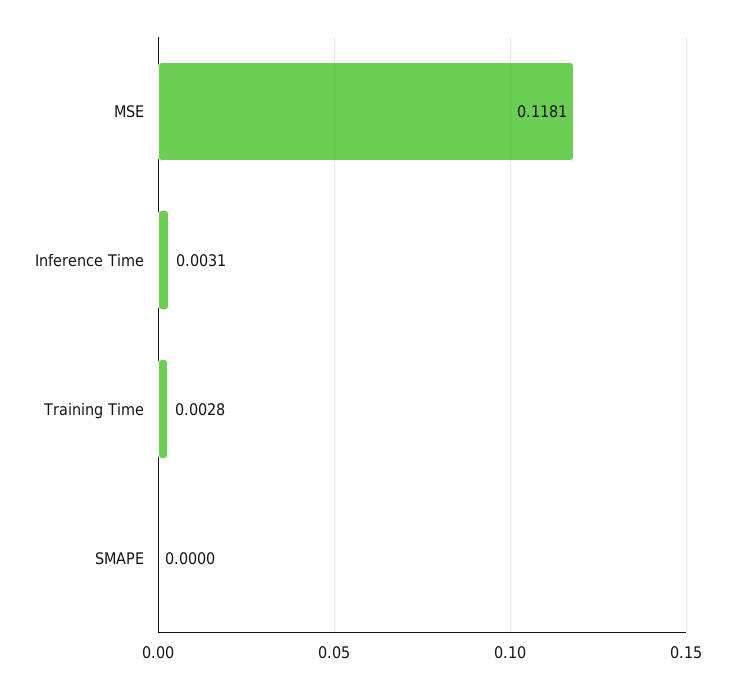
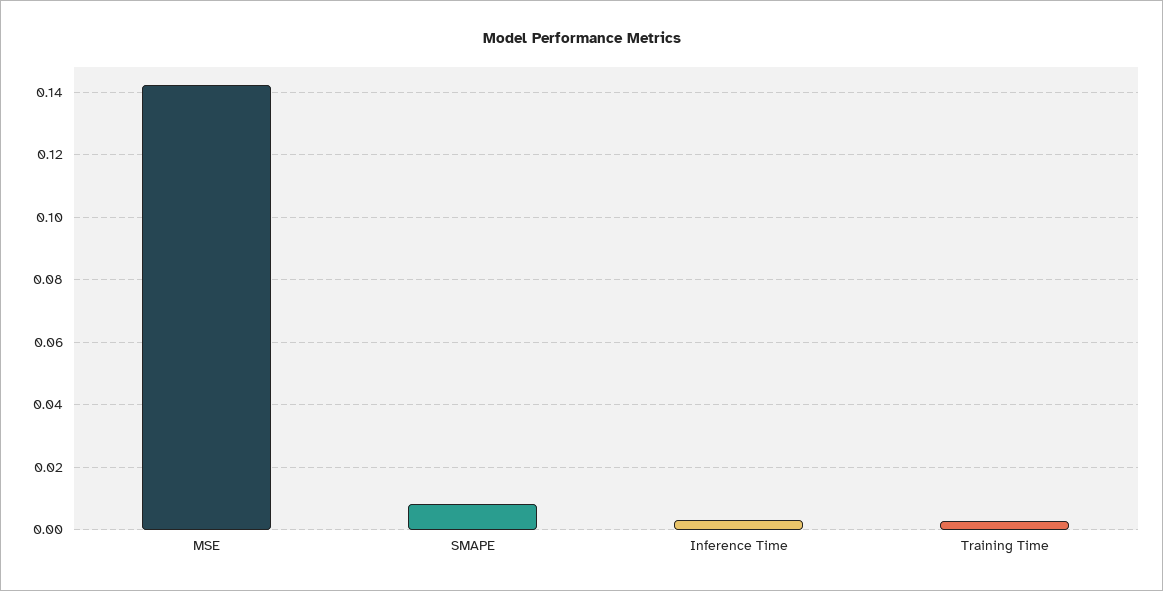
MSE: 0.1181 -> 0.142
SMAPE: 0 -> 0.008

